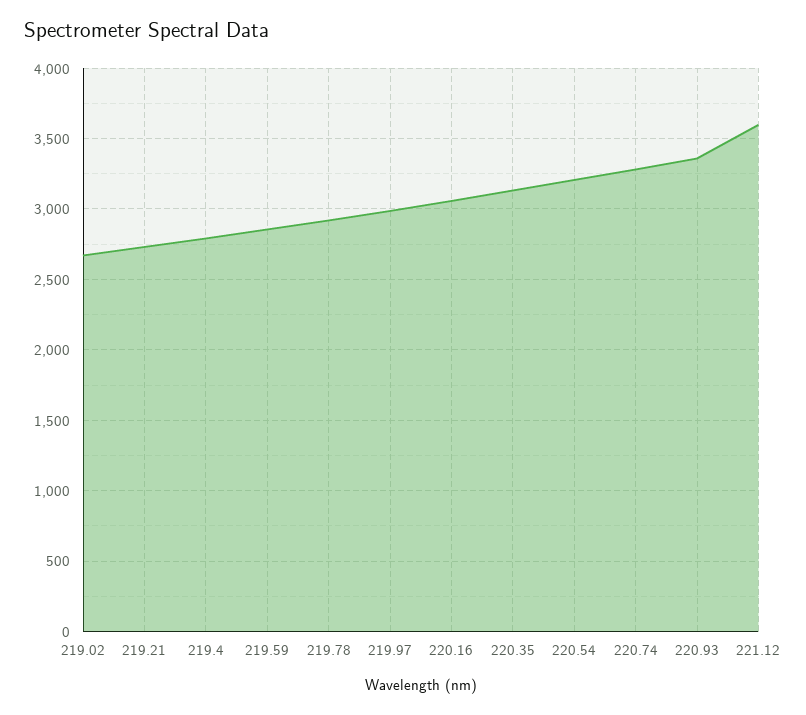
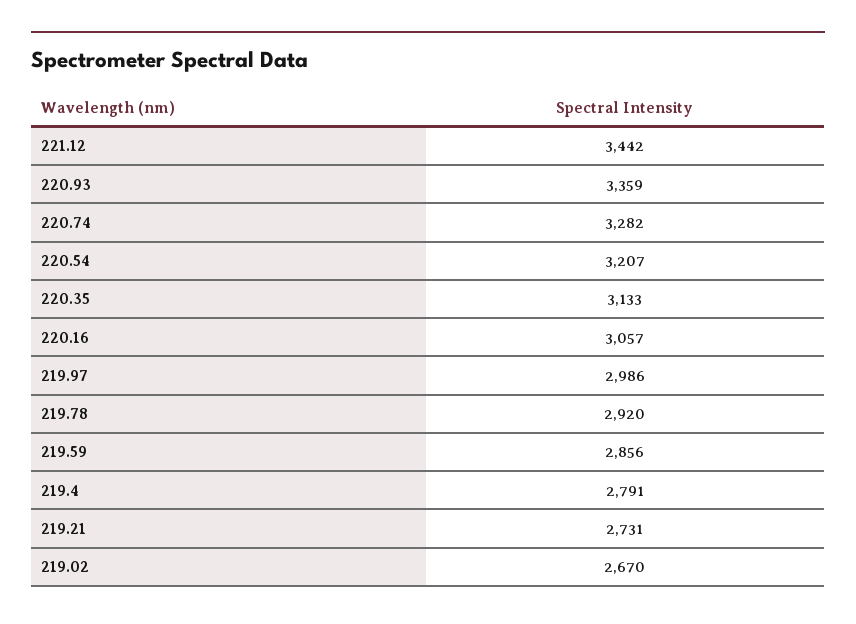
221.12: 3600 -> 3442

